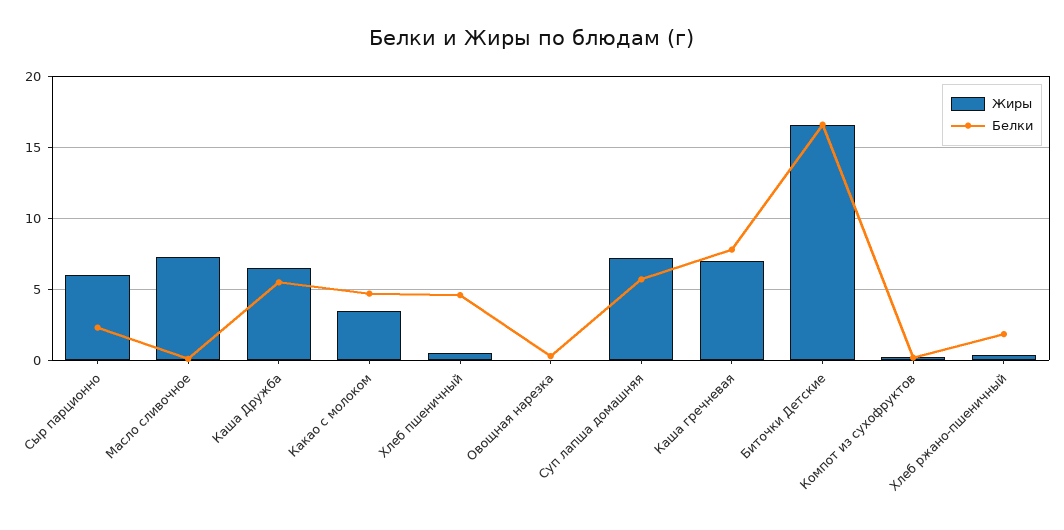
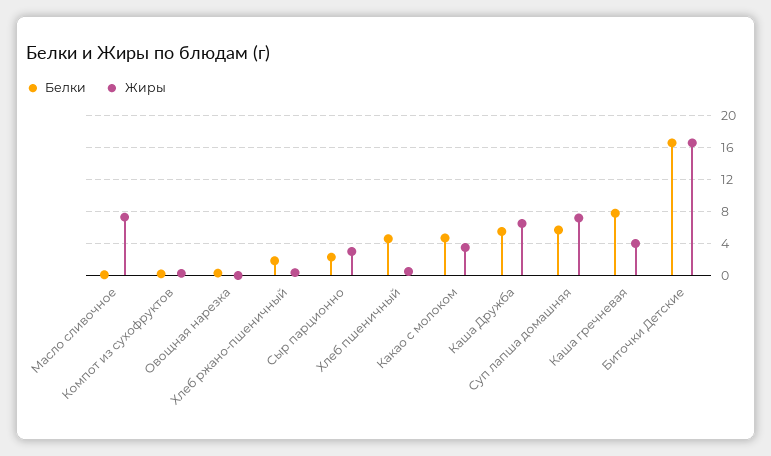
Жиры, Сыр парционно: 6 -> 3
Жиры, Каша гречневая: 7 -> 4

